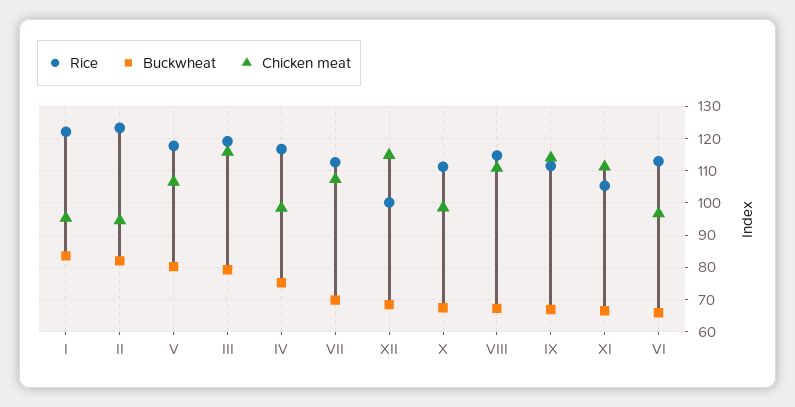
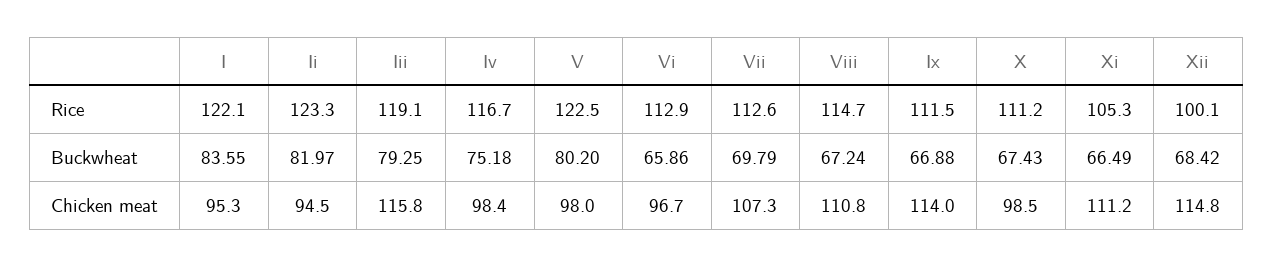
Rice, V: 118 -> 122.5
Chicken meat, V: 106 -> 98

